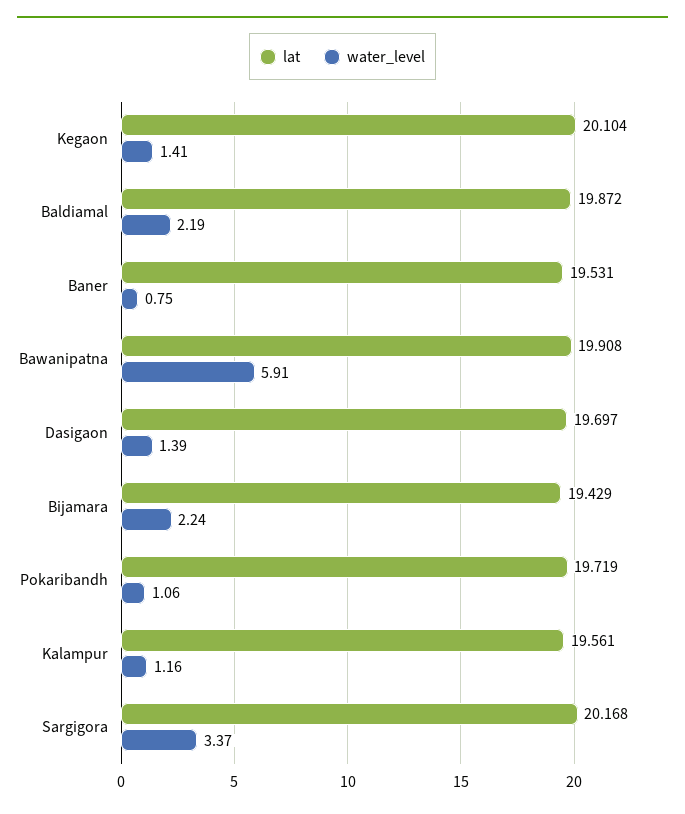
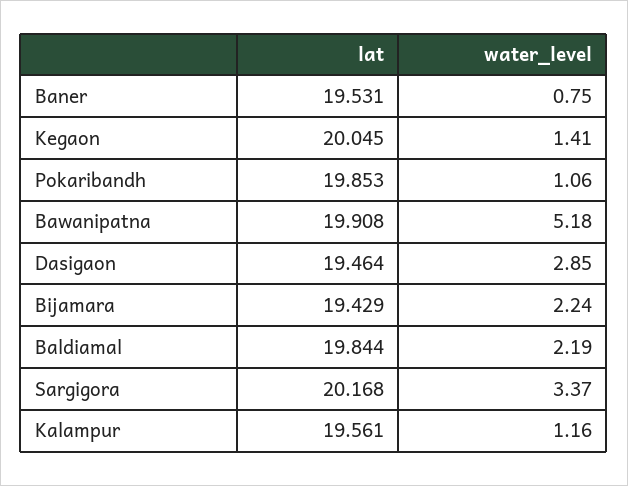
lat, Kegaon: 20.104 -> 20.045
lat, Baldiamal: 19.872 -> 19.844
water_level, Bawanipatna: 5.91 -> 5.18
lat, Dasigaon: 19.697 -> 19.464
water_level, Dasigaon: 1.39 -> 2.85
lat, Pokaribandh: 19.719 -> 19.853

